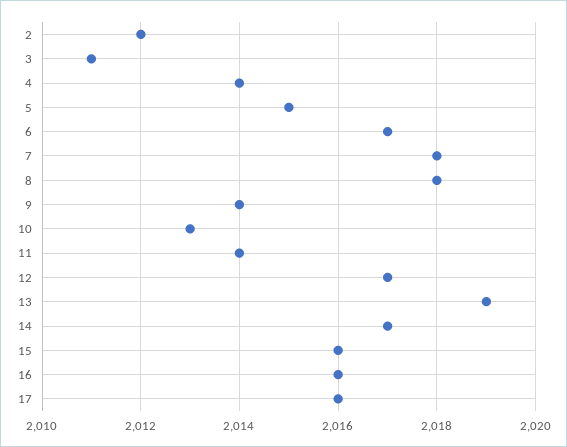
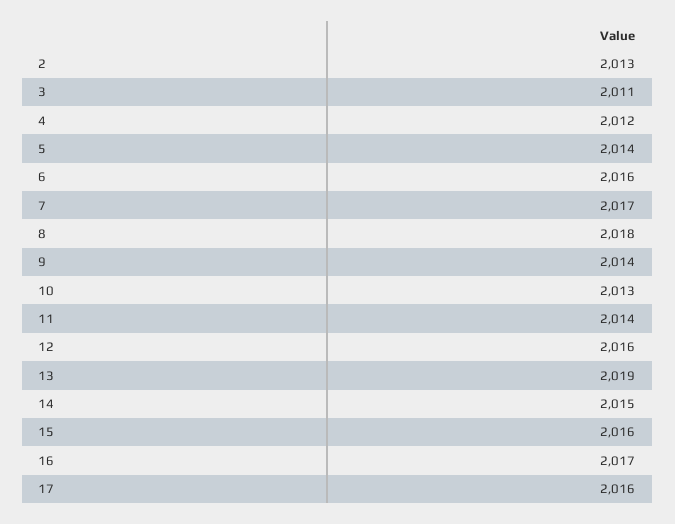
2: 2012 -> 2013
4: 2014 -> 2012
5: 2015 -> 2014
6: 2017 -> 2016
7: 2018 -> 2017
12: 2017 -> 2016
14: 2017 -> 2015
16: 2016 -> 2017

